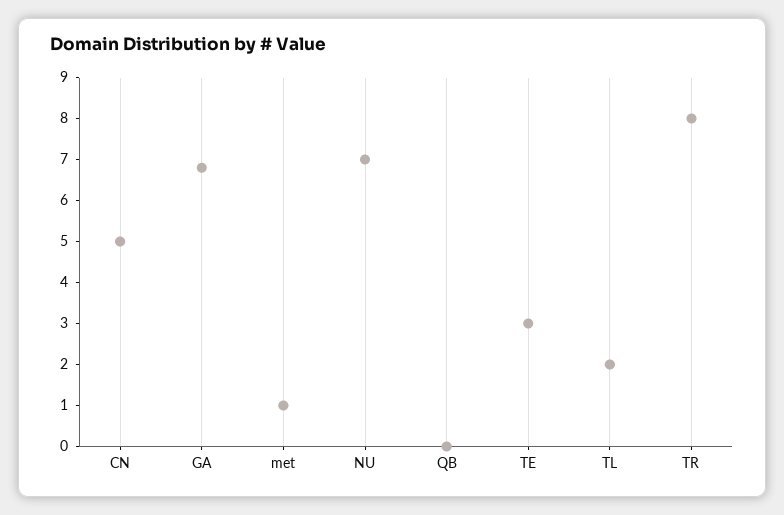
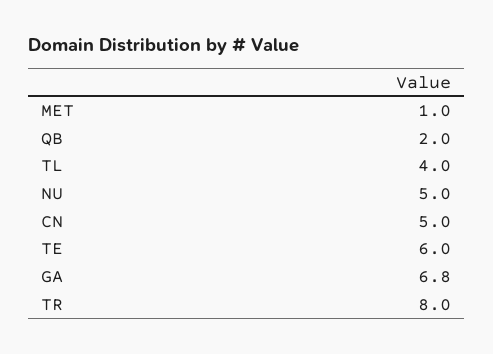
NU: 7 -> 5
QB: 0 -> 2
TE: 3 -> 6
TL: 2 -> 4

